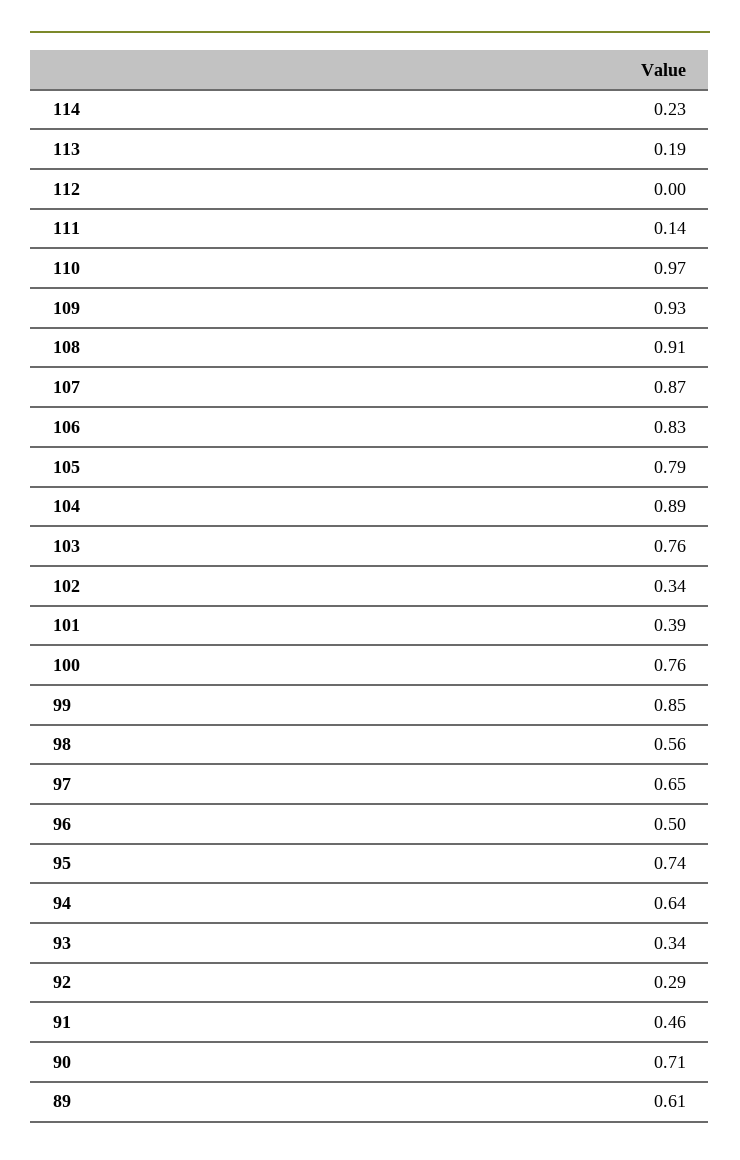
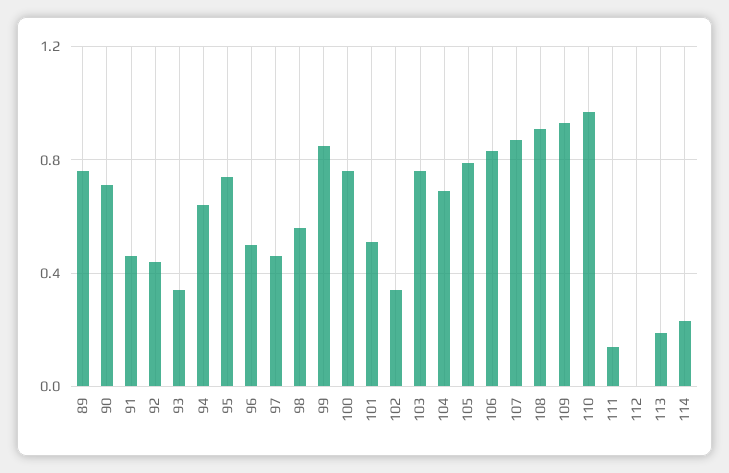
104: 0.89 -> 0.7
101: 0.39 -> 0.5
97: 0.65 -> 0.45
92: 0.29 -> 0.45
89: 0.61 -> 0.75

